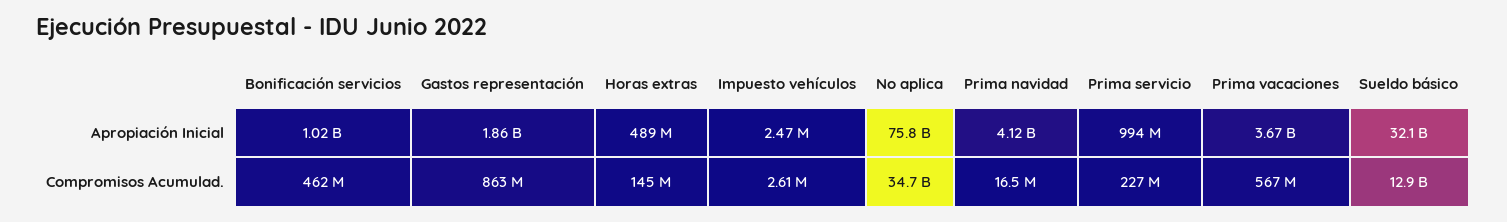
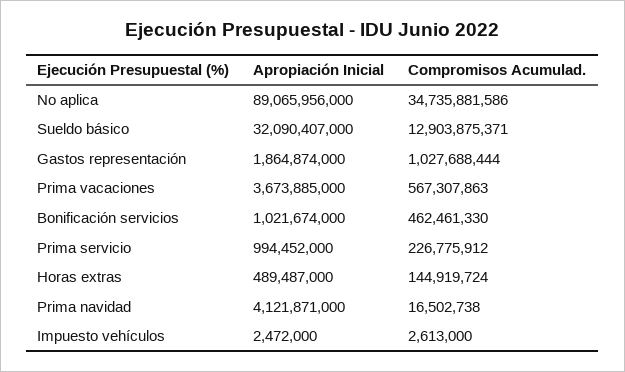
No aplica, Apropiación Inicial: 75800000000 -> 89065956000
Gastos representación, Compromisos Acumulad.: 863000000 -> 1027688444

